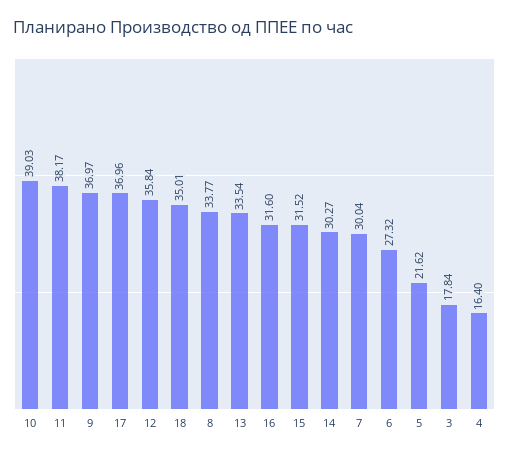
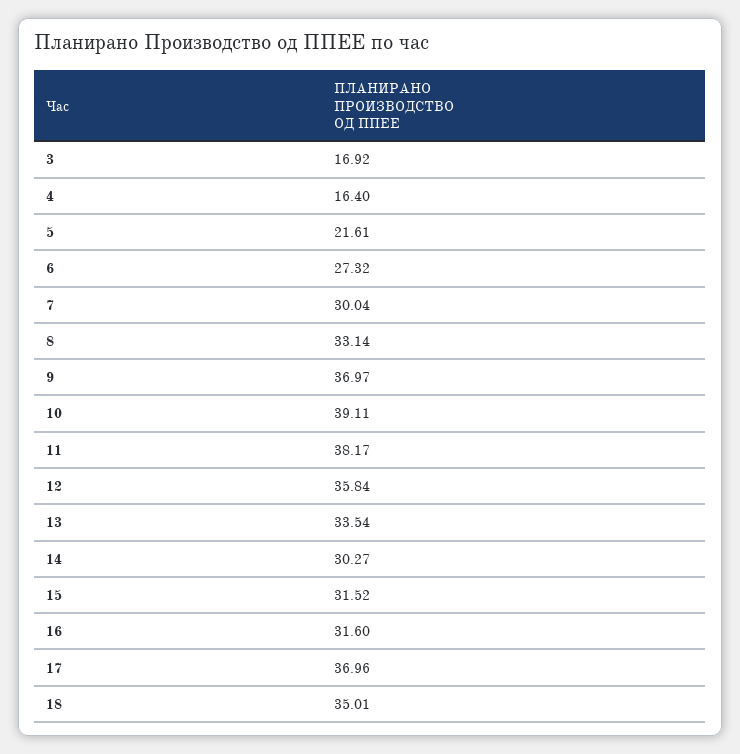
10: 39.03 -> 39.11
8: 33.77 -> 33.14
5: 21.62 -> 21.61
3: 17.84 -> 16.92

